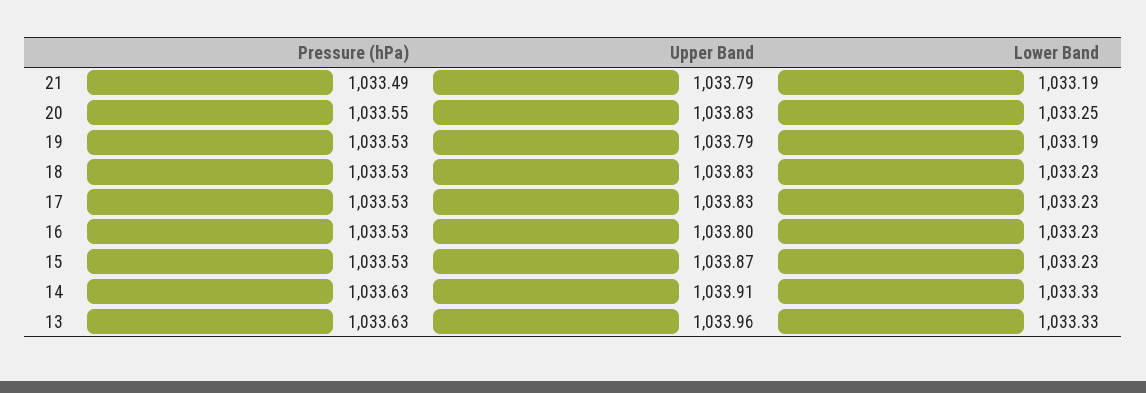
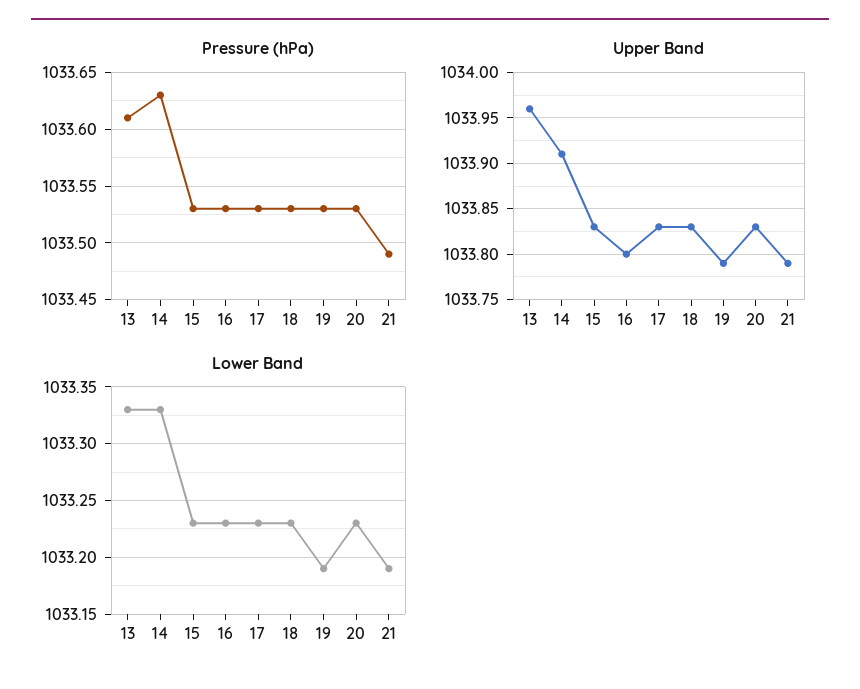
Pressure (hPa), 20: 1033.55 -> 1033.53
Lower Band, 20: 1033.25 -> 1033.23
Upper Band, 15: 1033.87 -> 1033.83
Pressure (hPa), 13: 1033.63 -> 1033.61

